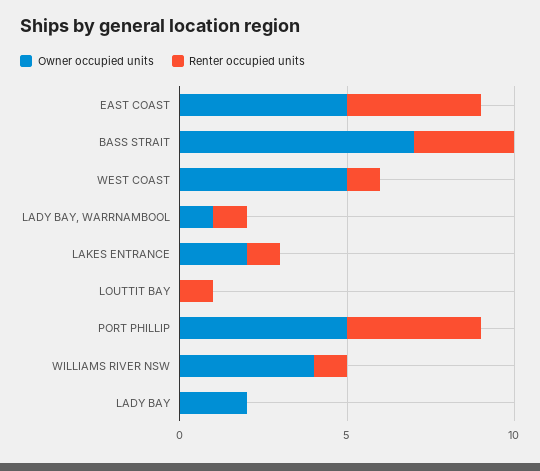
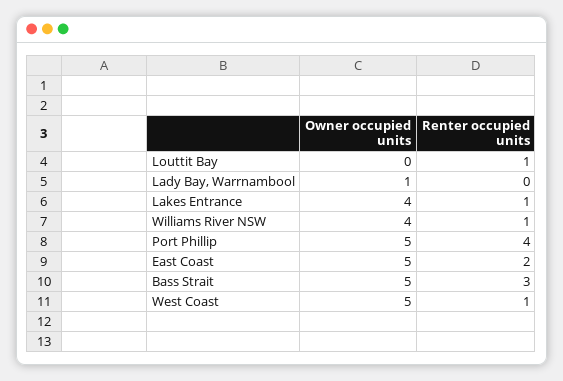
Renter occupied units, EAST COAST: 4 -> 2
Owner occupied units, BASS STRAIT: 7 -> 5
Renter occupied units, LADY BAY, WARRNAMBOOL: 1 -> 0
Owner occupied units, LAKES ENTRANCE: 2 -> 4
Owner occupied units, LADY BAY: 2 -> none
Renter occupied units, LADY BAY: 0 -> none

